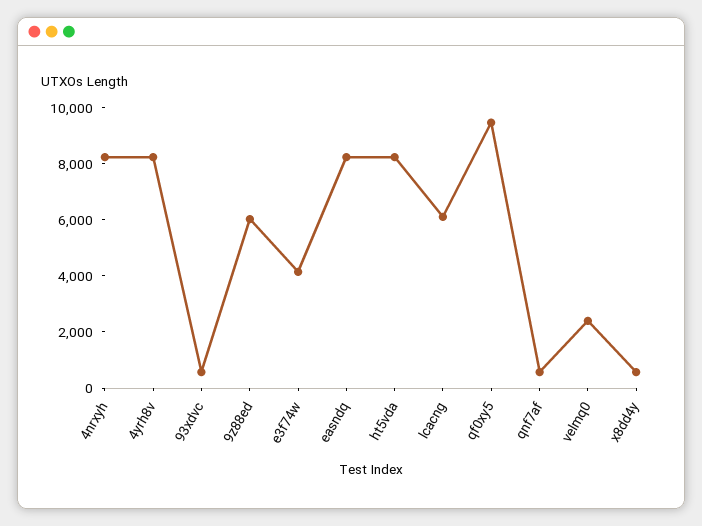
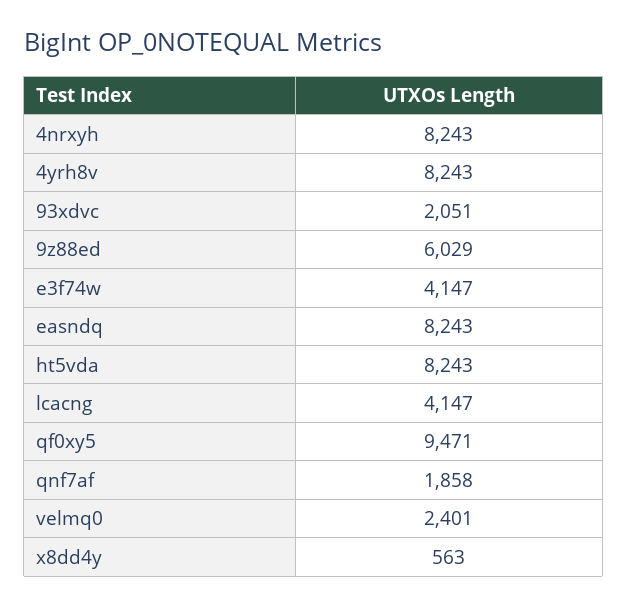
93xdvc: 500 -> 2051
lcacng: 6000 -> 4147
qnf7af: 500 -> 1858

